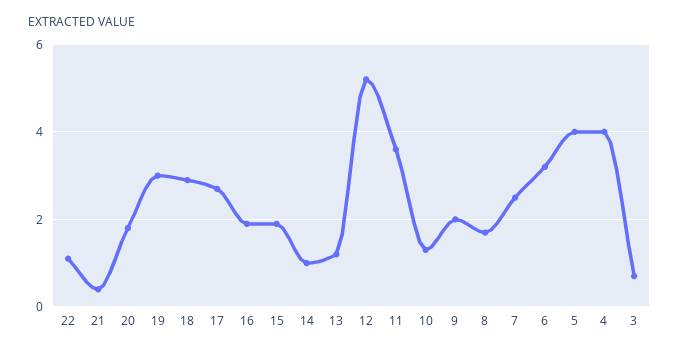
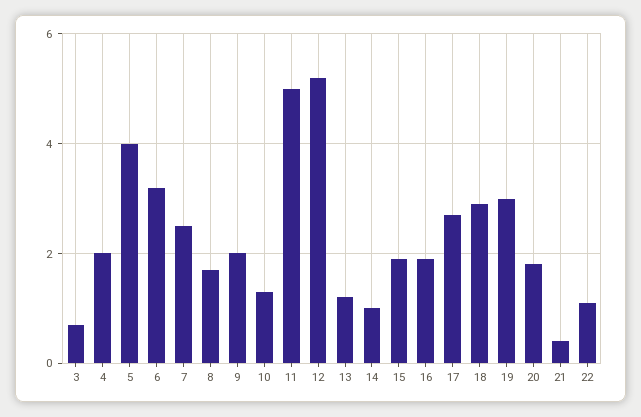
11: 3.5 -> 5
4: 4 -> 2

